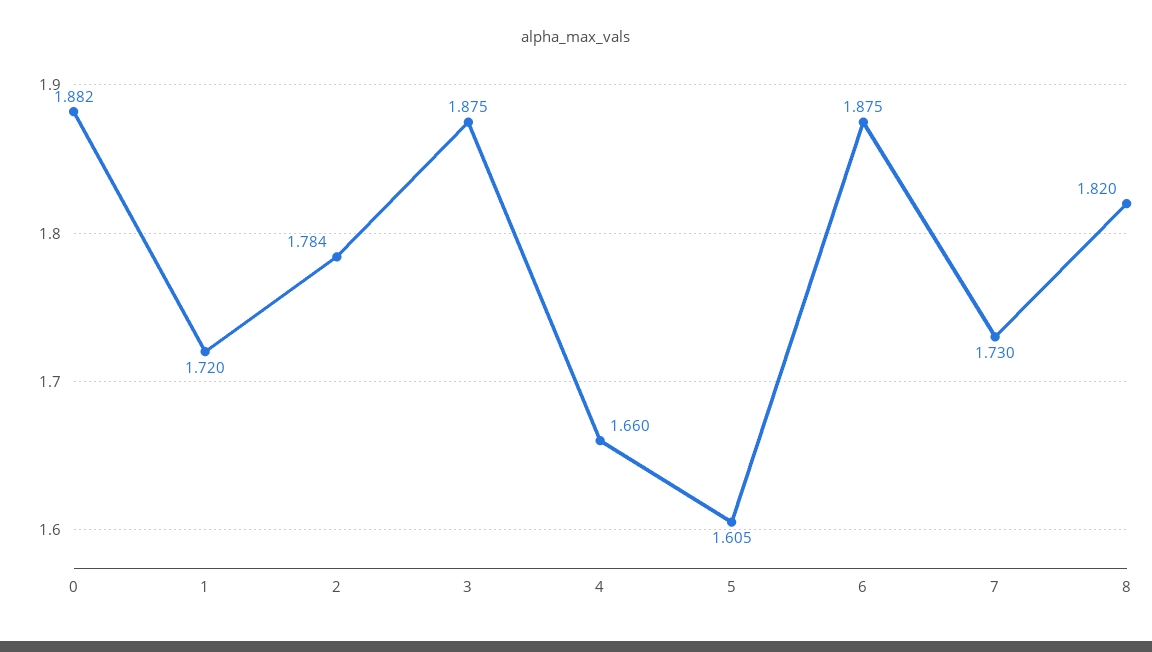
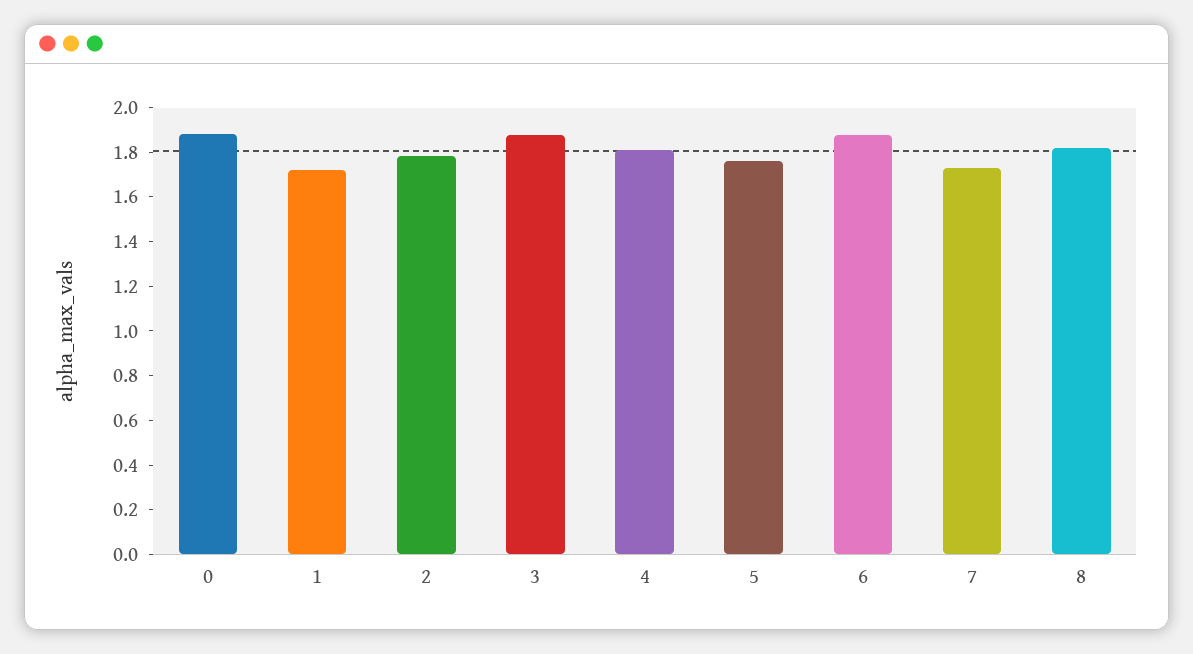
4: 1.66 -> 1.8
5: 1.605 -> 1.75

